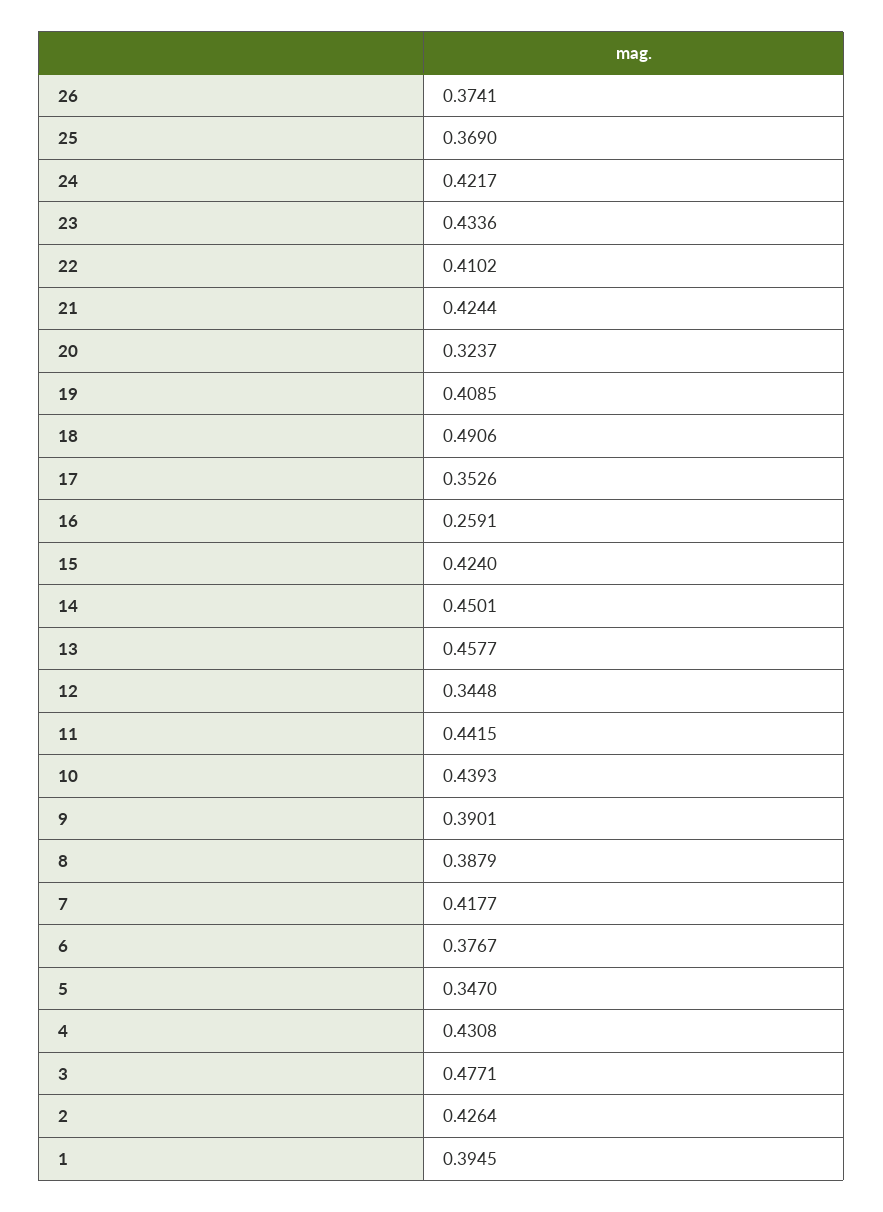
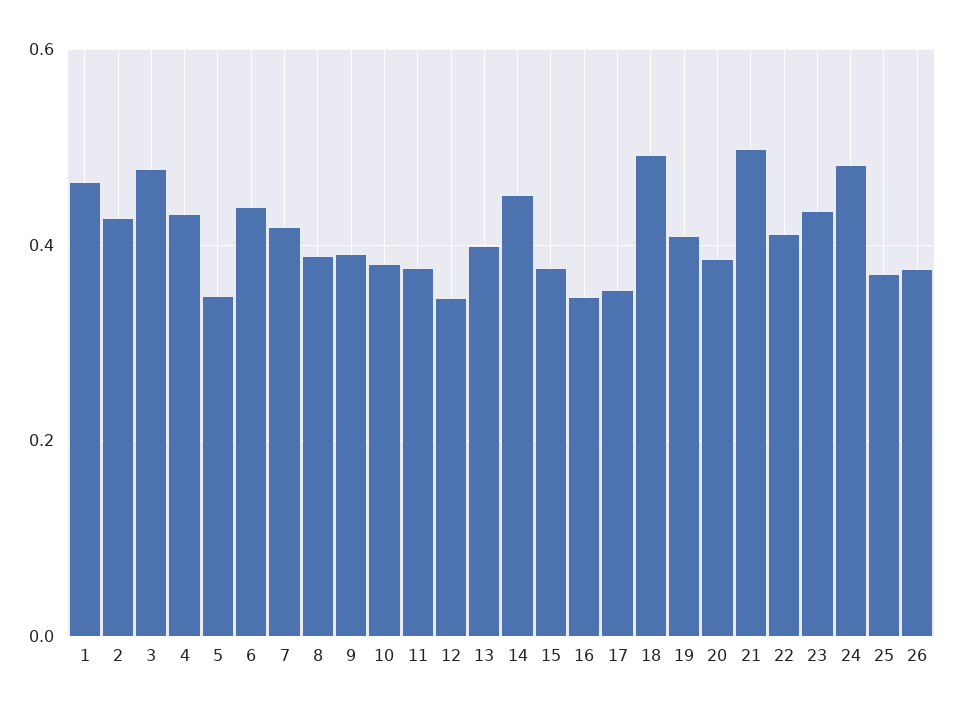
24: 0.4217 -> 0.48
21: 0.4244 -> 0.5
20: 0.3237 -> 0.38
16: 0.2591 -> 0.34
15: 0.424 -> 0.38
13: 0.4577 -> 0.4
11: 0.4415 -> 0.38
10: 0.4393 -> 0.38
6: 0.3767 -> 0.44
1: 0.3945 -> 0.46

